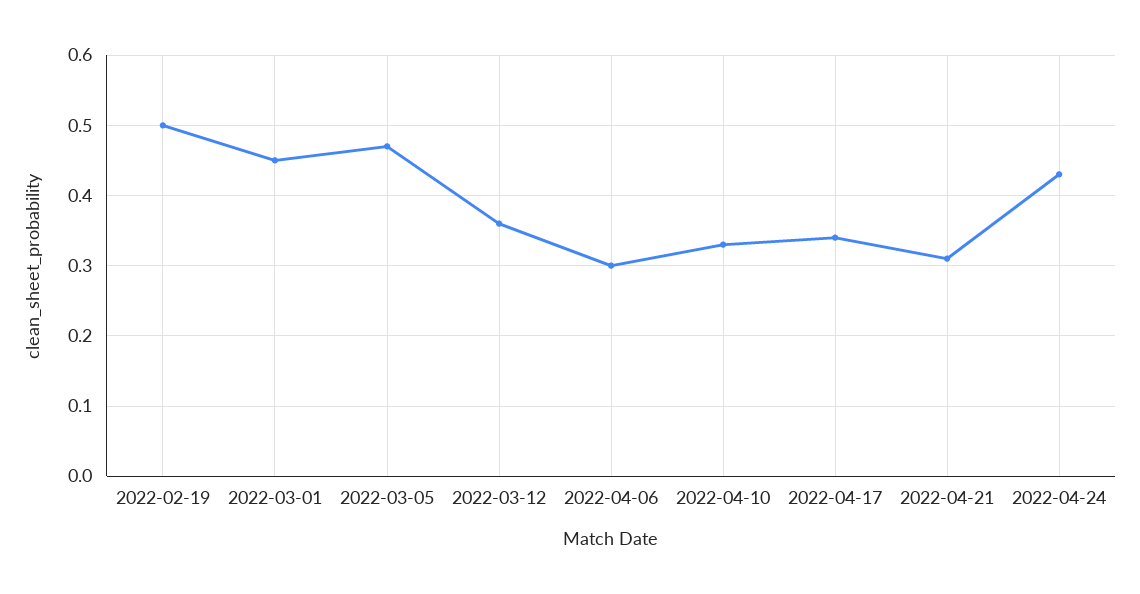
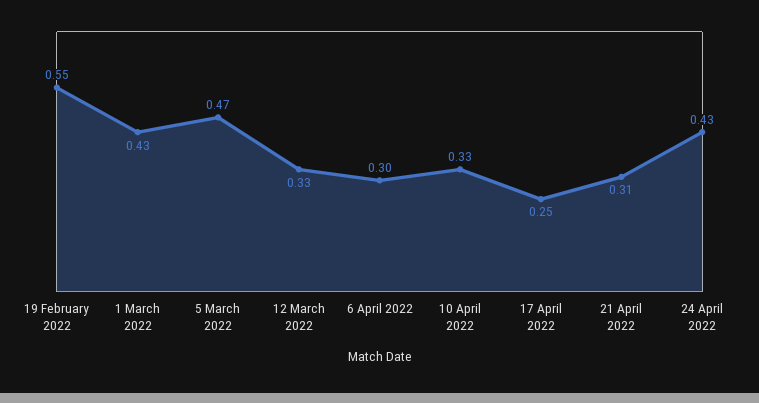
2022-02-19: 0.5 -> 0.55
2022-03-01: 0.45 -> 0.43
2022-03-12: 0.36 -> 0.33
2022-04-17: 0.34 -> 0.25

